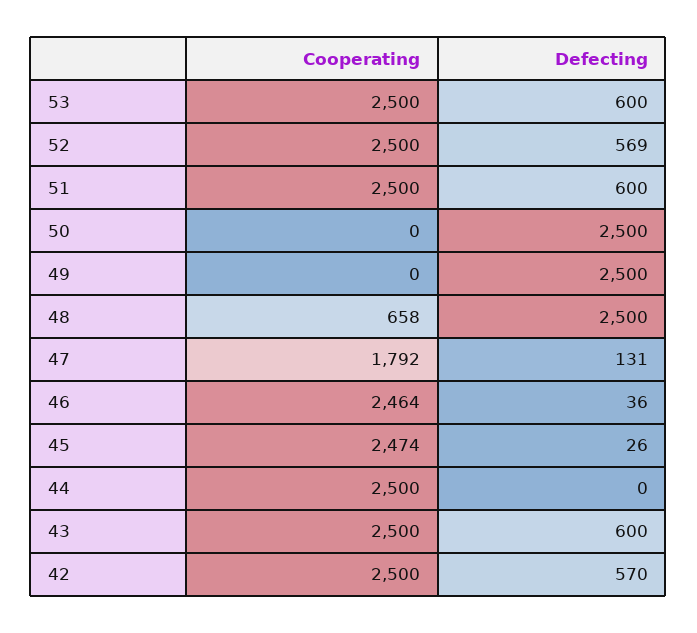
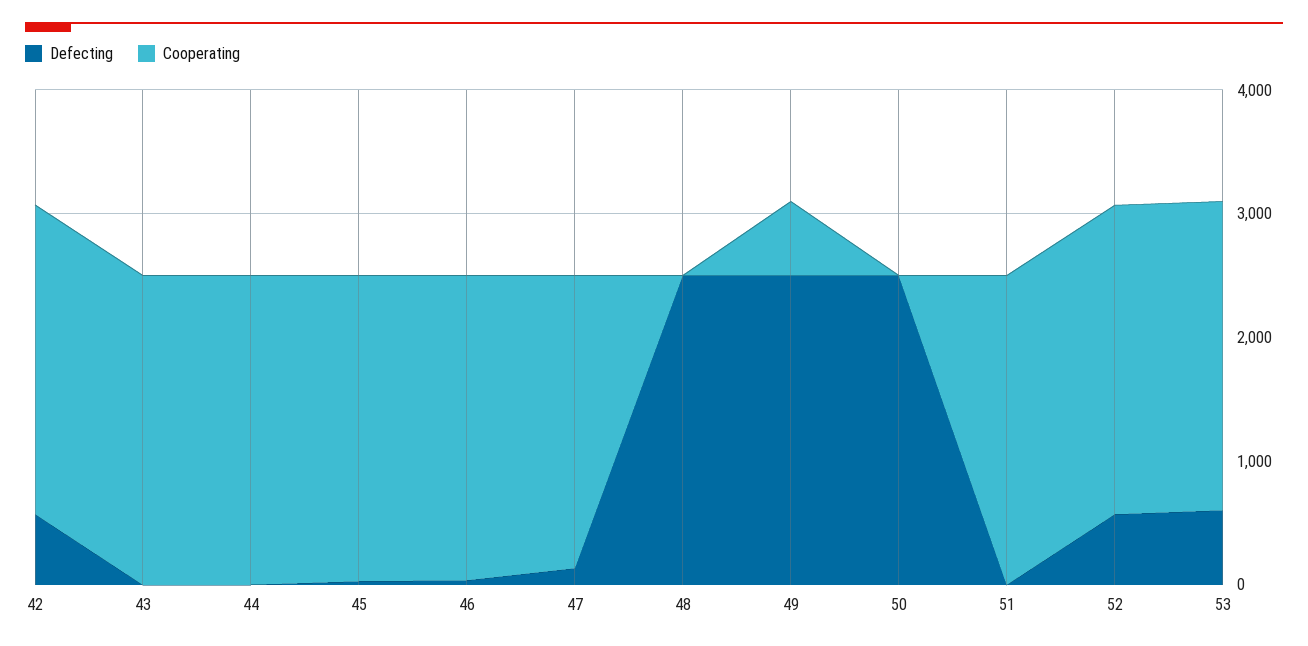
Defecting, 51: 600 -> 0
Cooperating, 49: 0 -> 600
Cooperating, 48: 658 -> 0
Cooperating, 47: 1792 -> 2400
Defecting, 43: 600 -> 0

